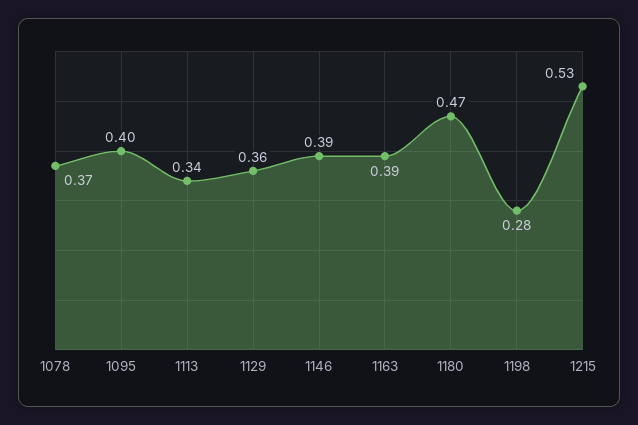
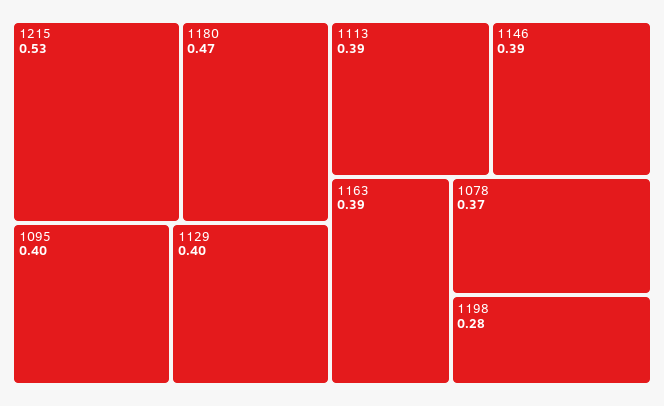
1113: 0.34 -> 0.39
1129: 0.36 -> 0.4

